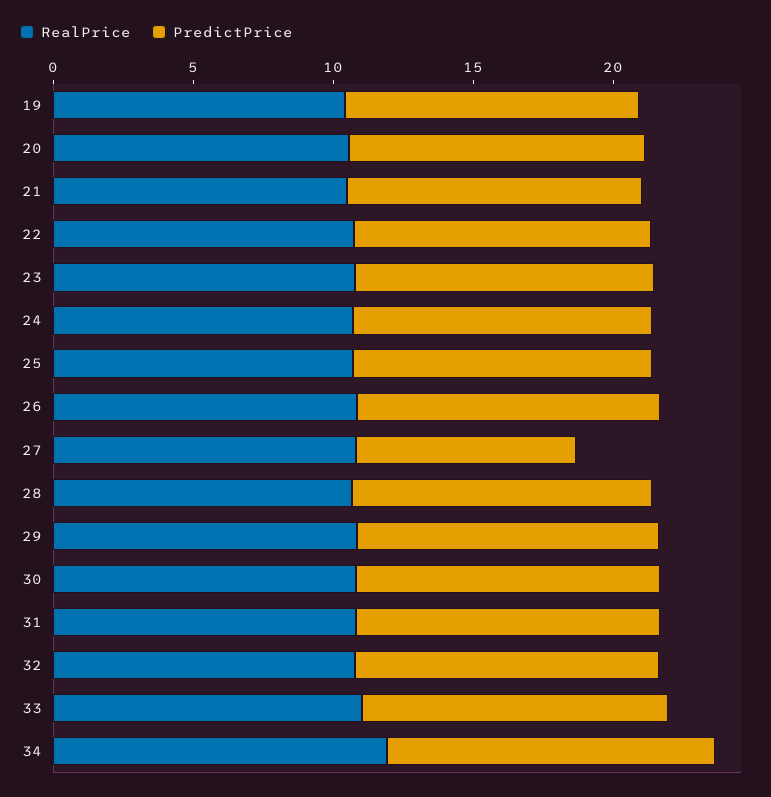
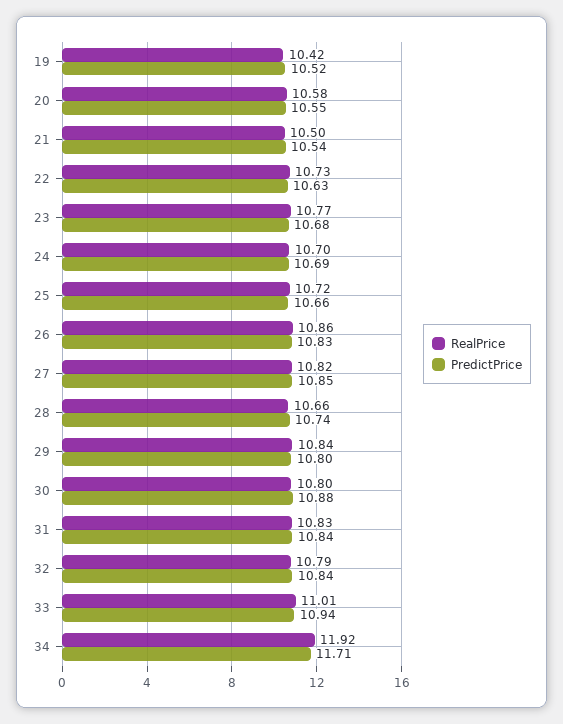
PredictPrice, 27: 8 -> 10.85

